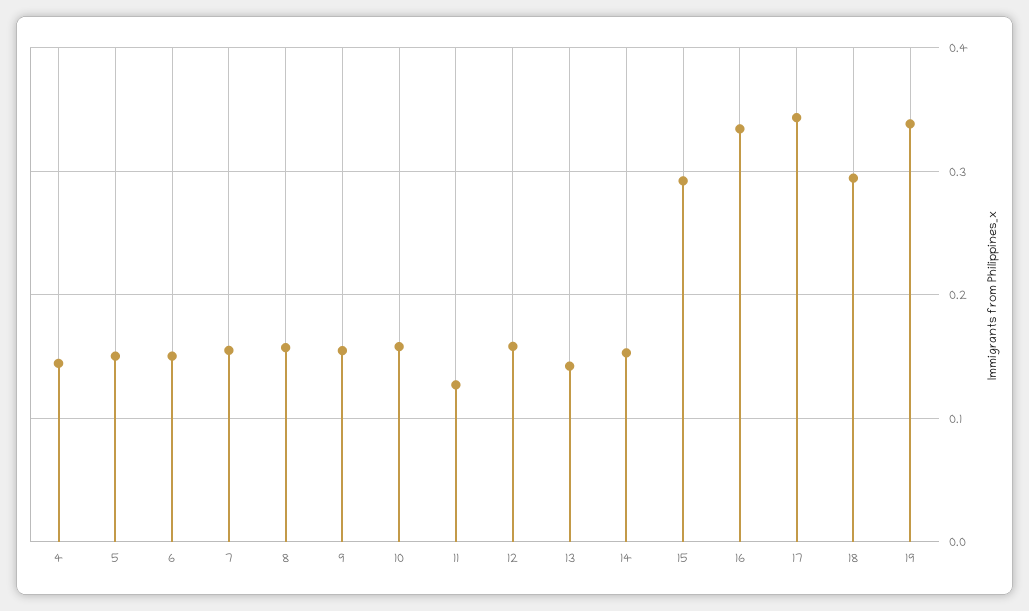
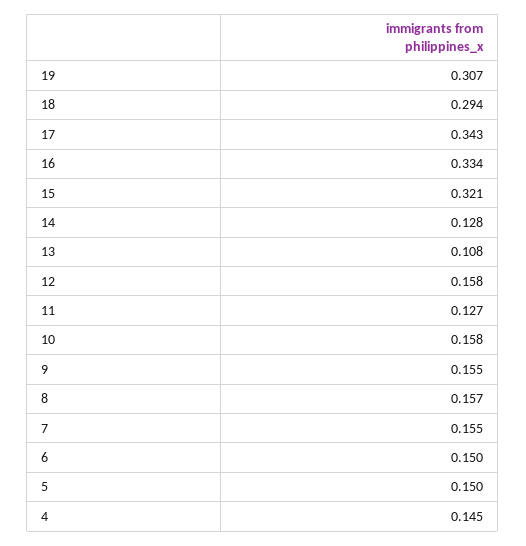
13: 0.14 -> 0.108
14: 0.15 -> 0.128
15: 0.29 -> 0.321
19: 0.34 -> 0.307

